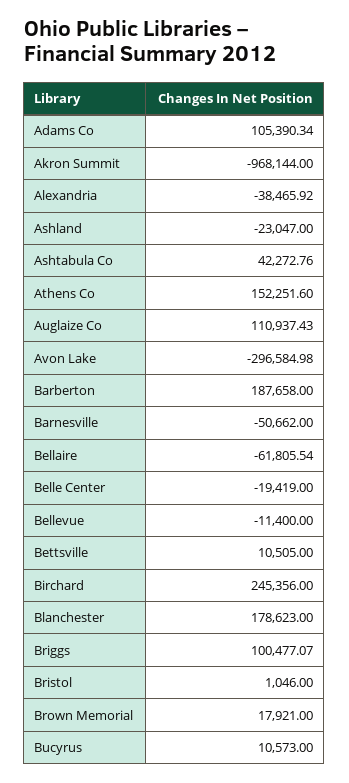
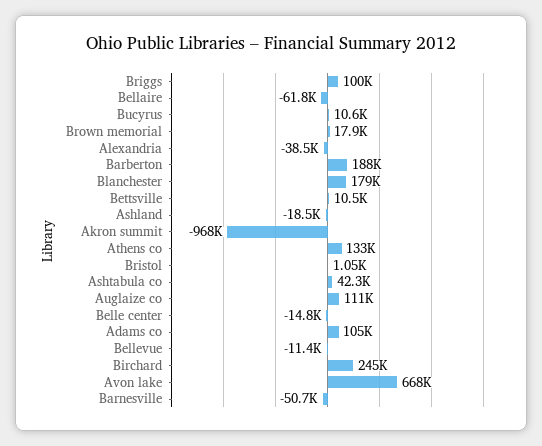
Ashland: -23047 -> -18500
Athens Co: 152251.6 -> 133000
Avon Lake: -296584.98 -> 668000
Belle Center: -19419 -> -14800

